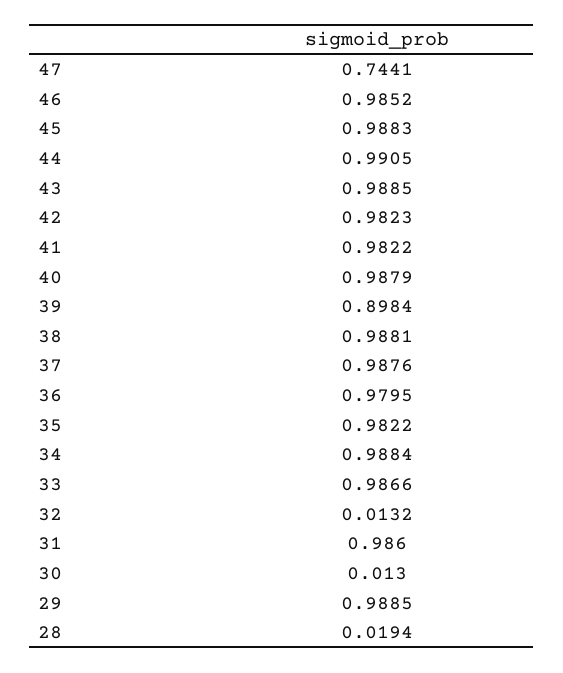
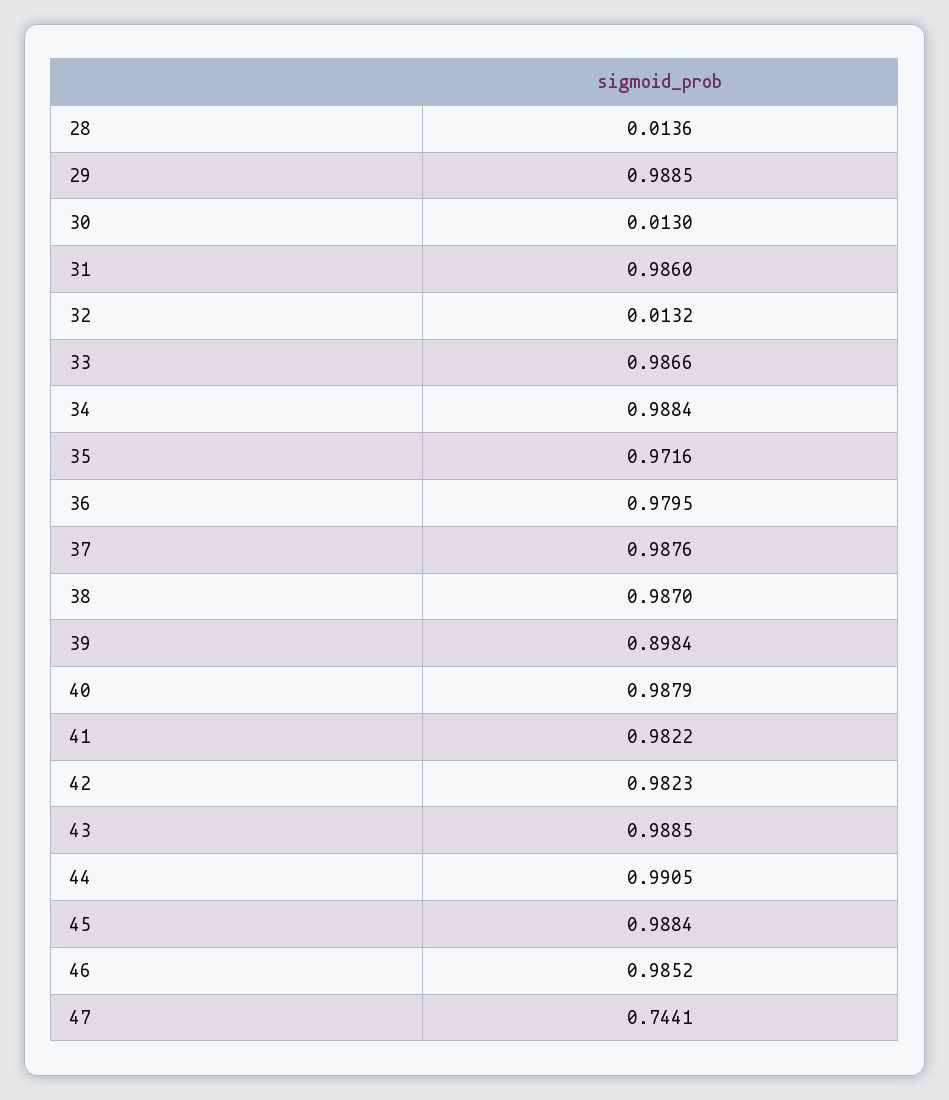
45: 0.9883 -> 0.9884
38: 0.9881 -> 0.987
35: 0.9822 -> 0.9716
28: 0.0194 -> 0.0136

